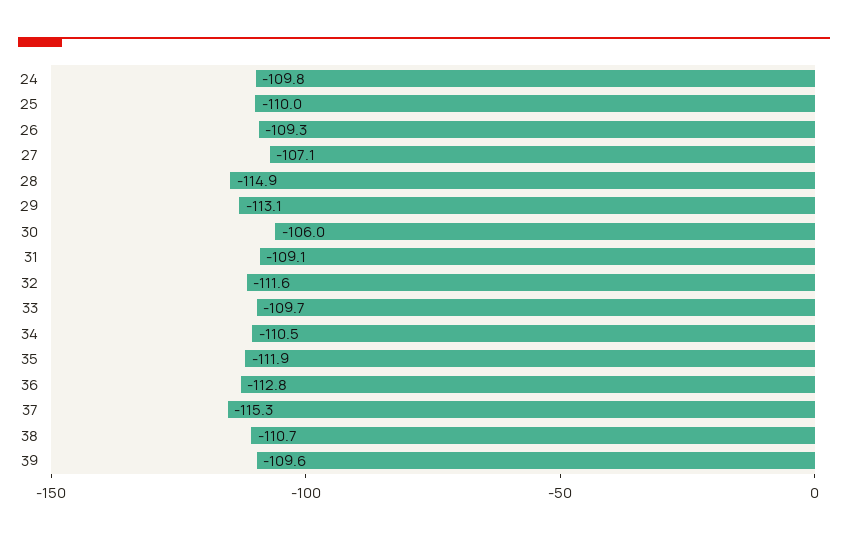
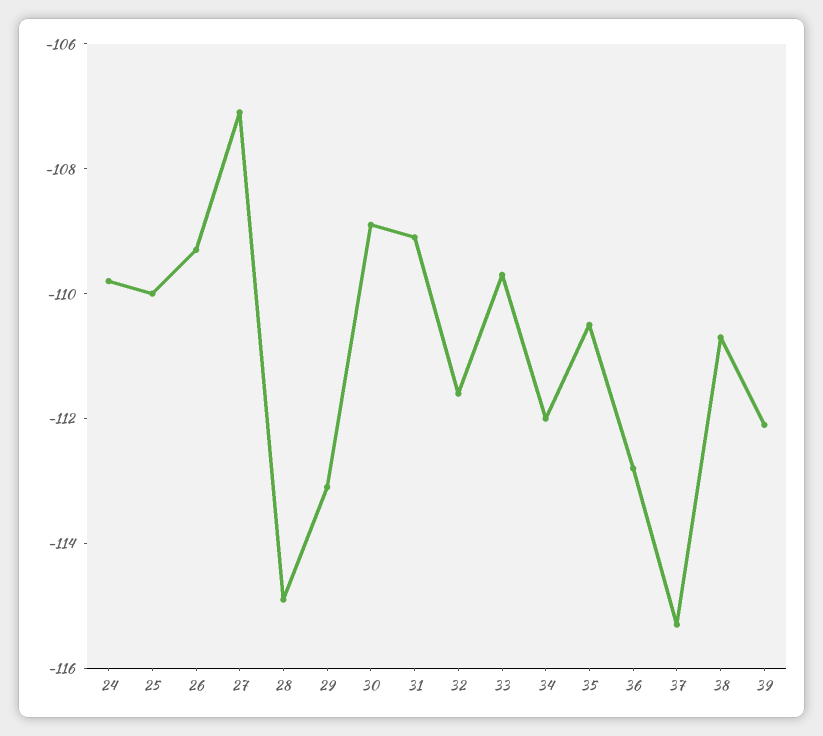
30: -106 -> -109
34: -110.5 -> -112
35: -111.9 -> -110.5
39: -109.6 -> -112

